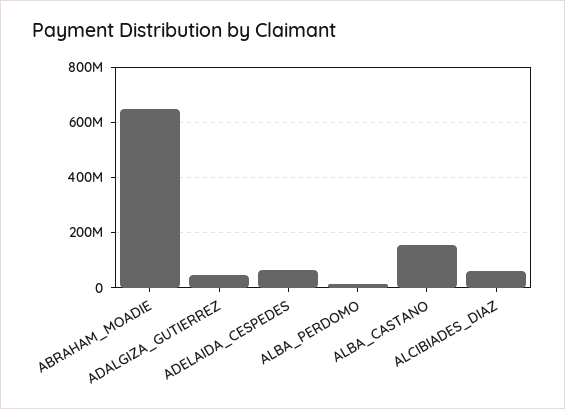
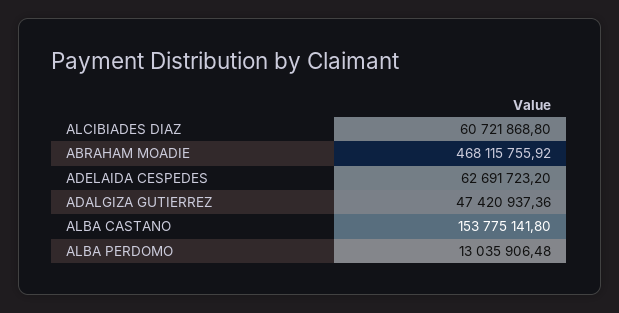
ABRAHAM_MOADIE: 650000000 -> 468115755.92

